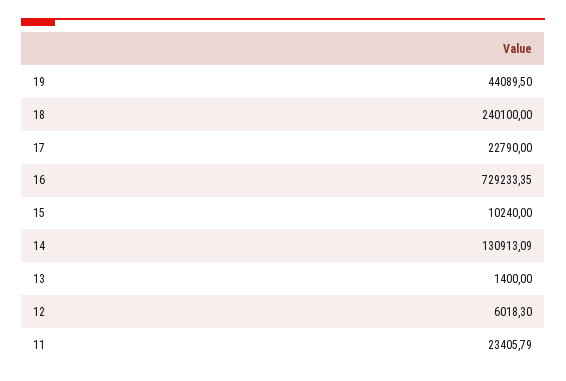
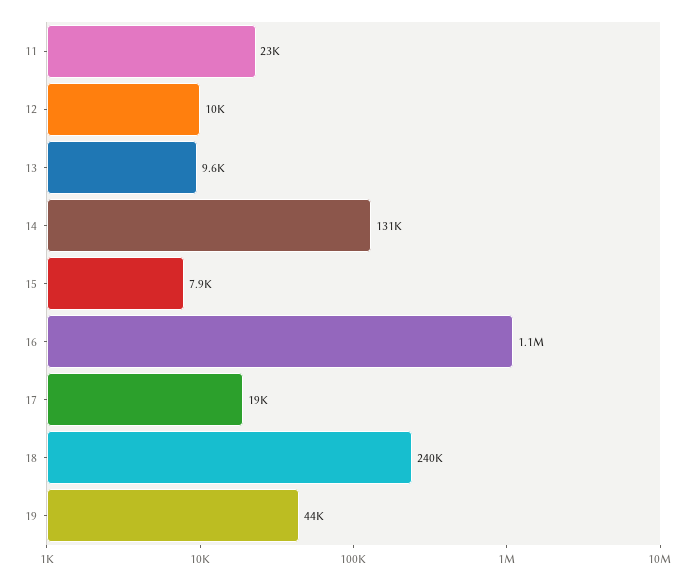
17: 22790 -> 19000
16: 729233.35 -> 1100000
15: 10240 -> 7900
13: 1400 -> 9600
12: 6018.3 -> 10000

